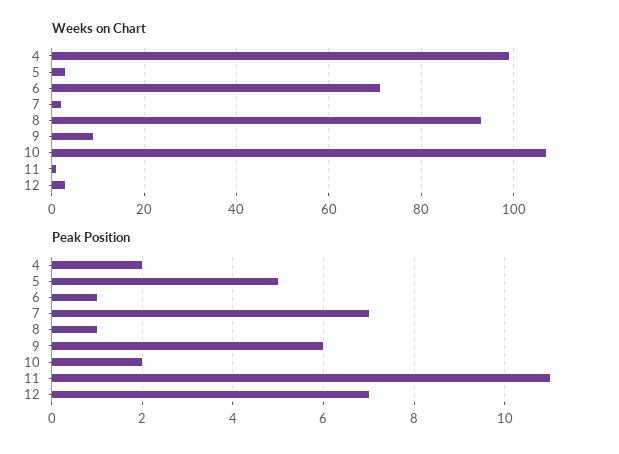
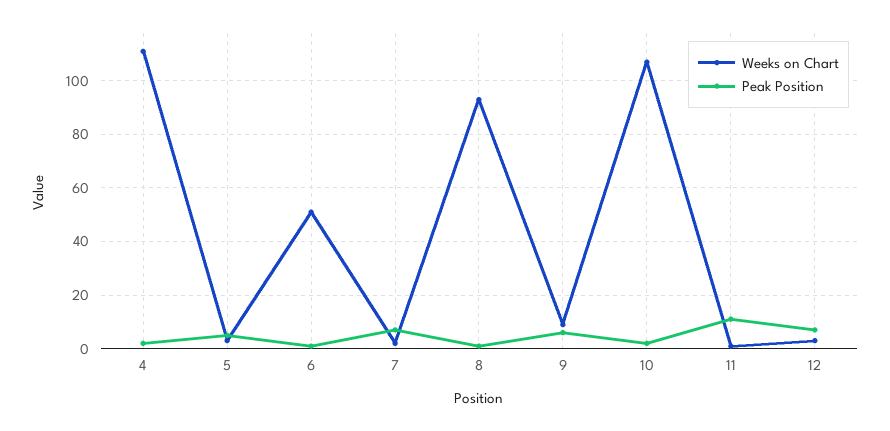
Weeks on Chart, 4: 100 -> 110
Weeks on Chart, 6: 70 -> 50

